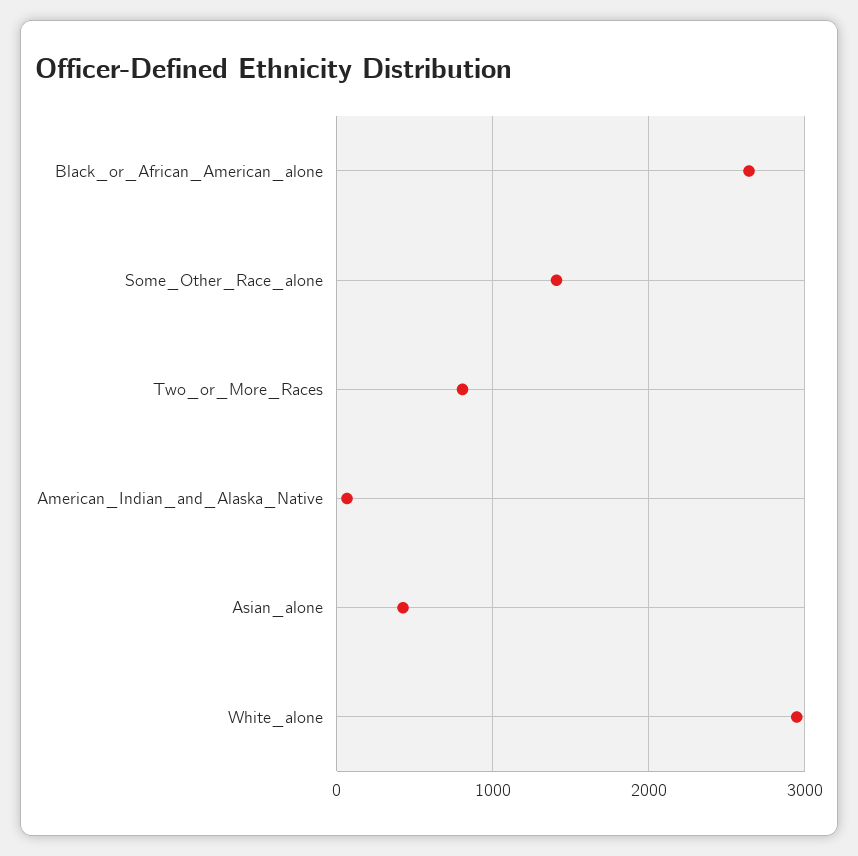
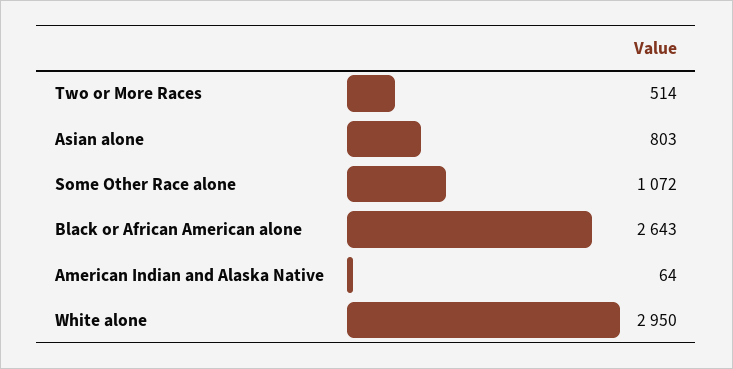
Some_Other_Race_alone: 1400 -> 1072
Two_or_More_Races: 800 -> 514
Asian_alone: 400 -> 803

